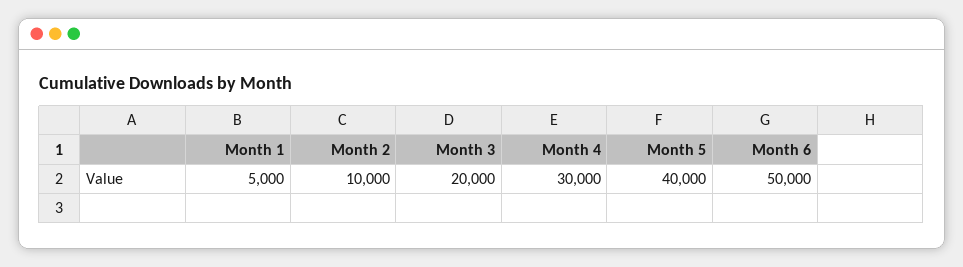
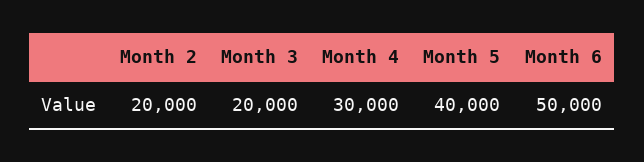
Month 1: 5000 -> none
Month 2: 10000 -> 20000

